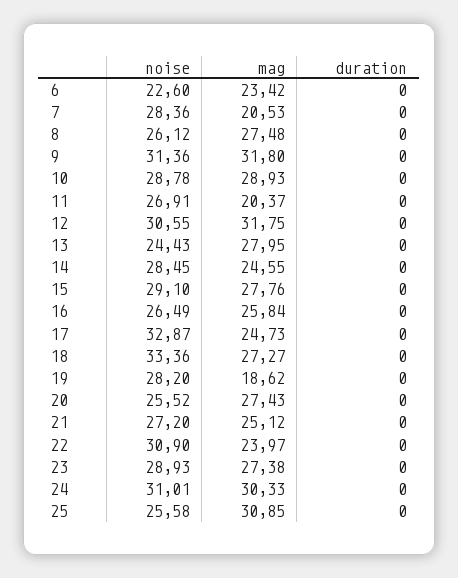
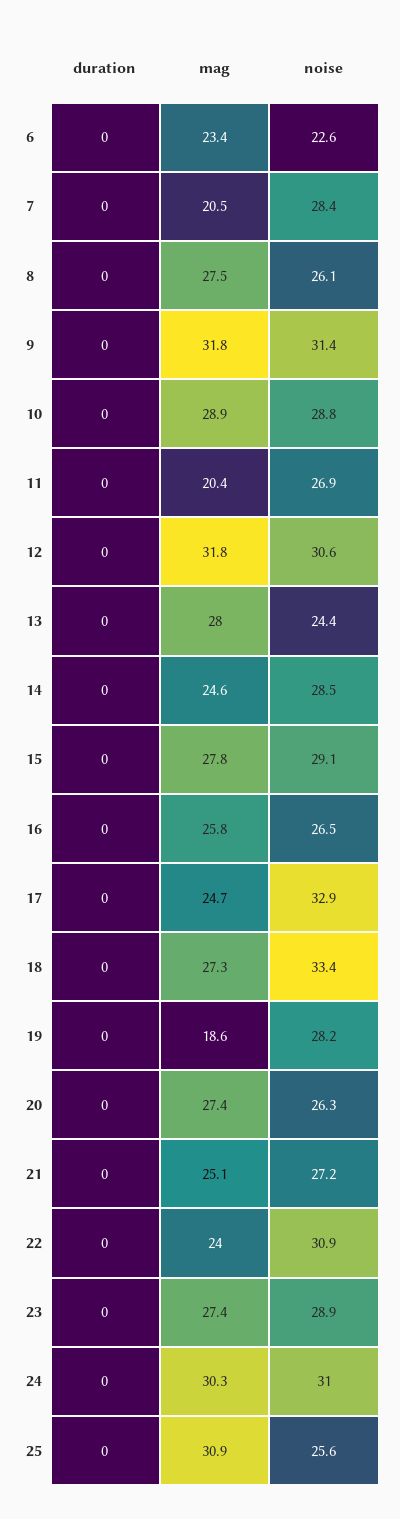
noise, 20: 25.52 -> 26.3

